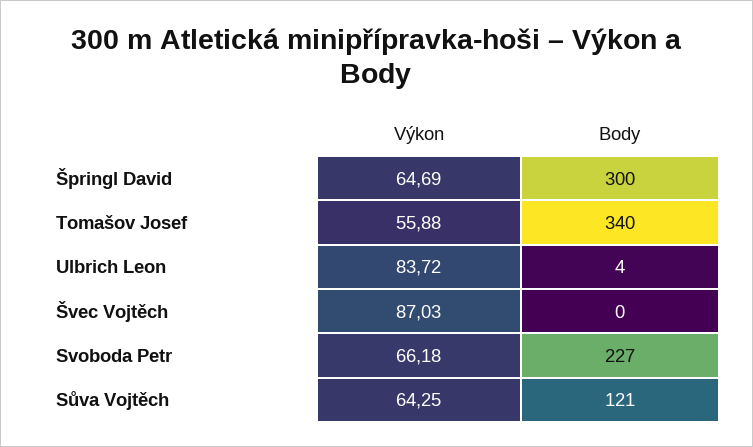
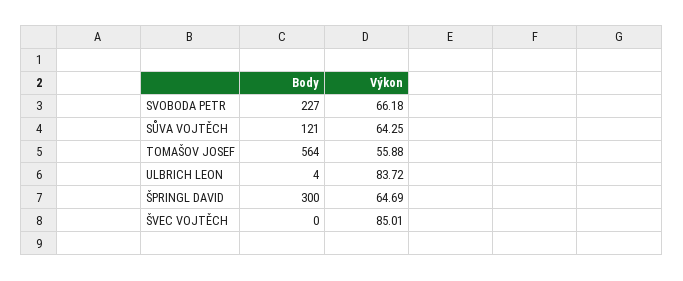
Body, Tomašov Josef: 340 -> 564
Výkon, Švec Vojtěch: 87.03 -> 85.01

